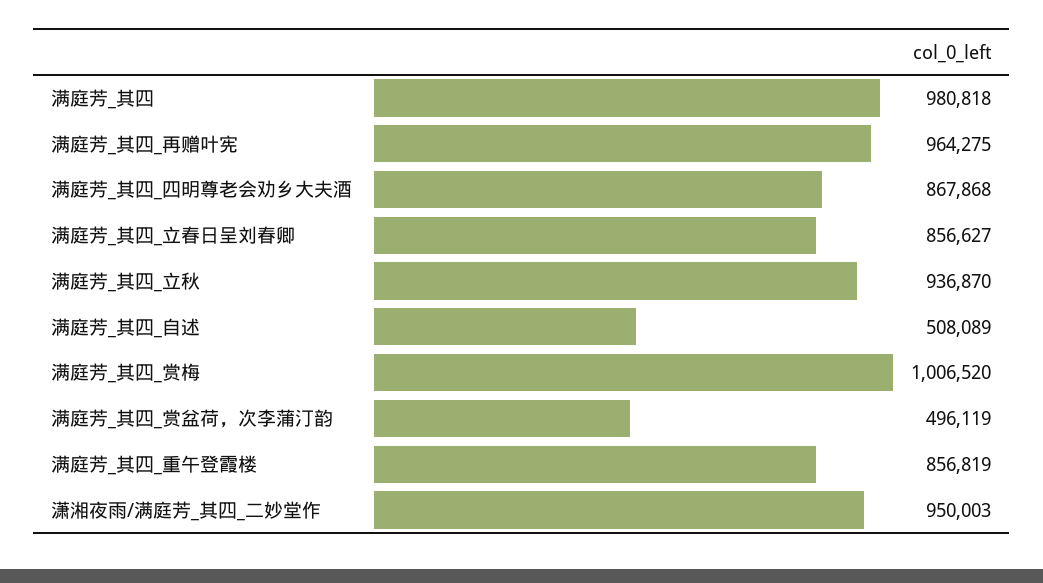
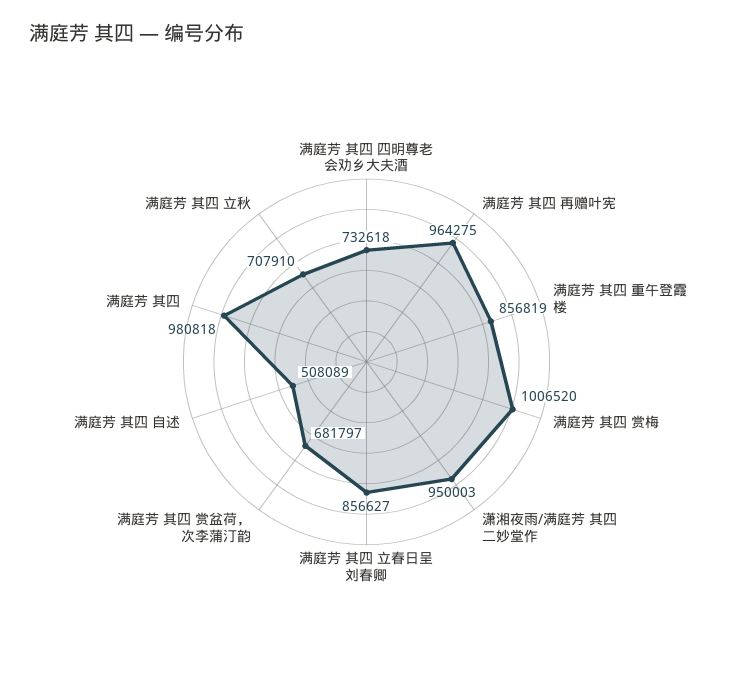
满庭芳_其四_四明尊老会劝乡大夫酒: 867868 -> 732618
满庭芳_其四_立秋: 936870 -> 707910
满庭芳_其四_赏盆荷，次李蒲汀韵: 496119 -> 681797

